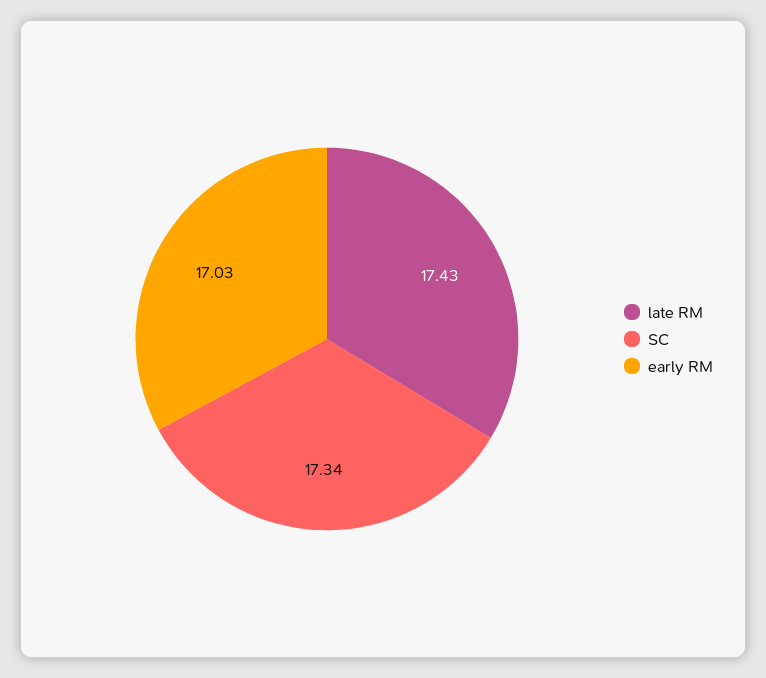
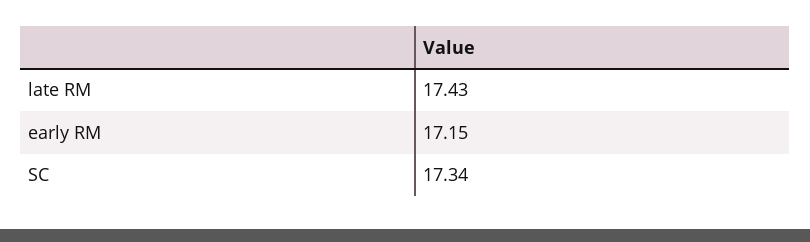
early RM: 17.03 -> 17.15

